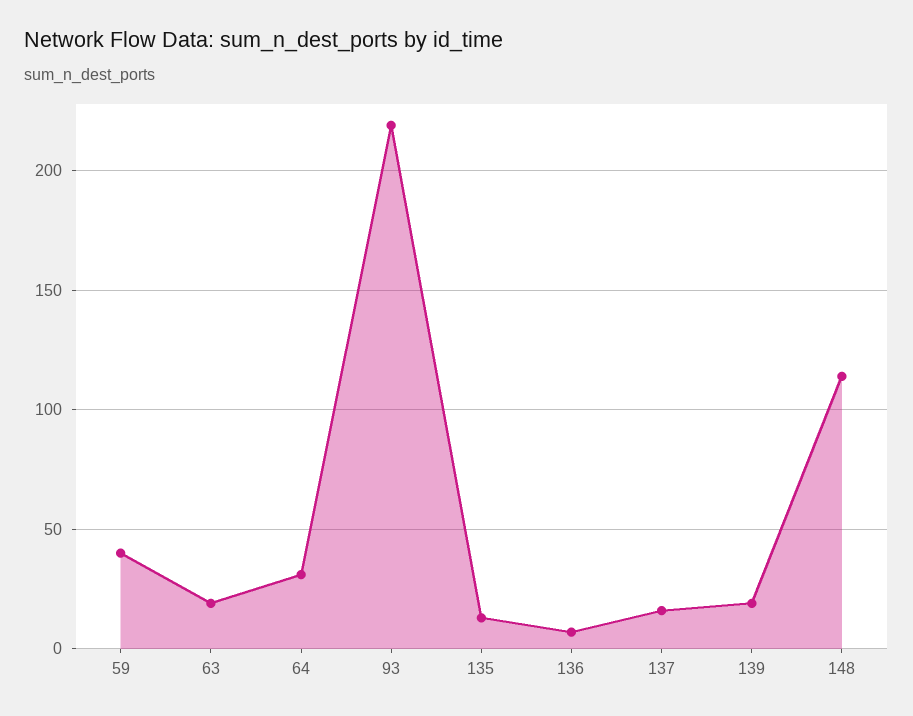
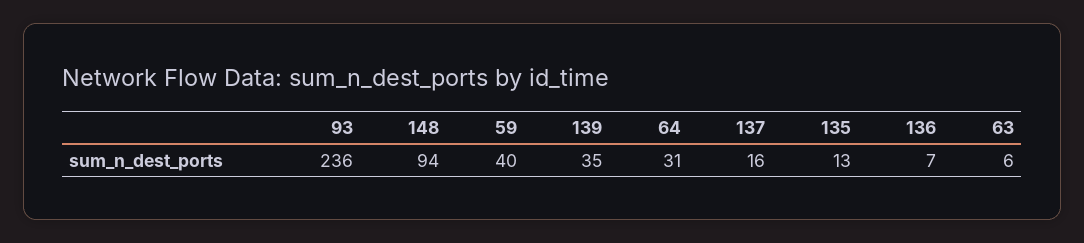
63: 20 -> 6
93: 220 -> 236
139: 20 -> 35
148: 115 -> 94

